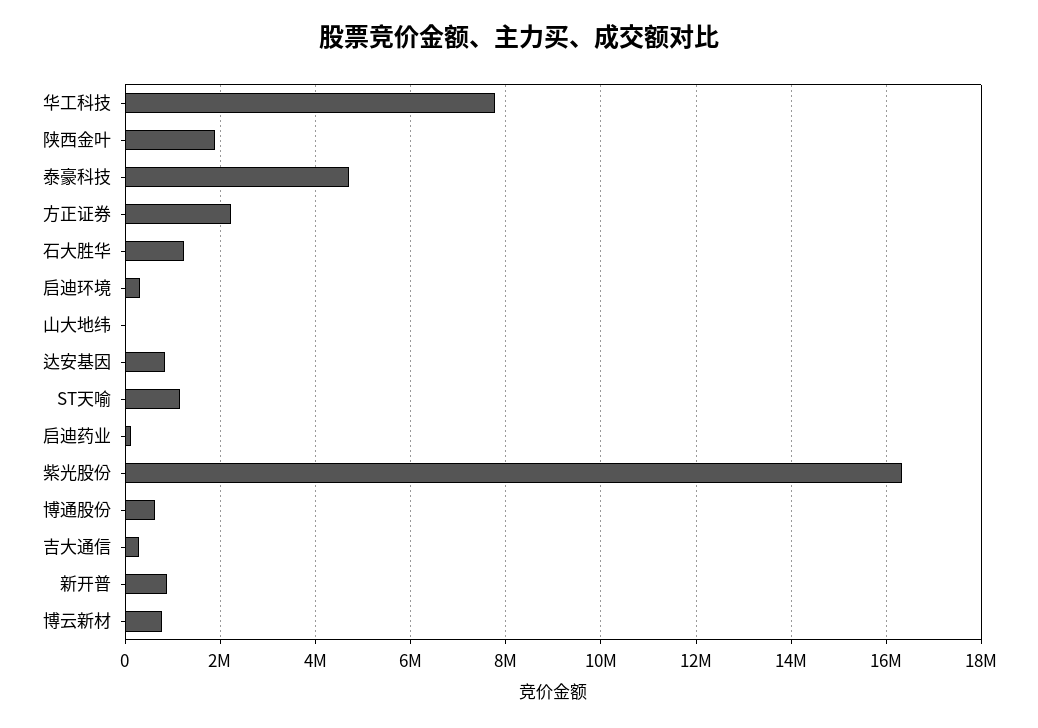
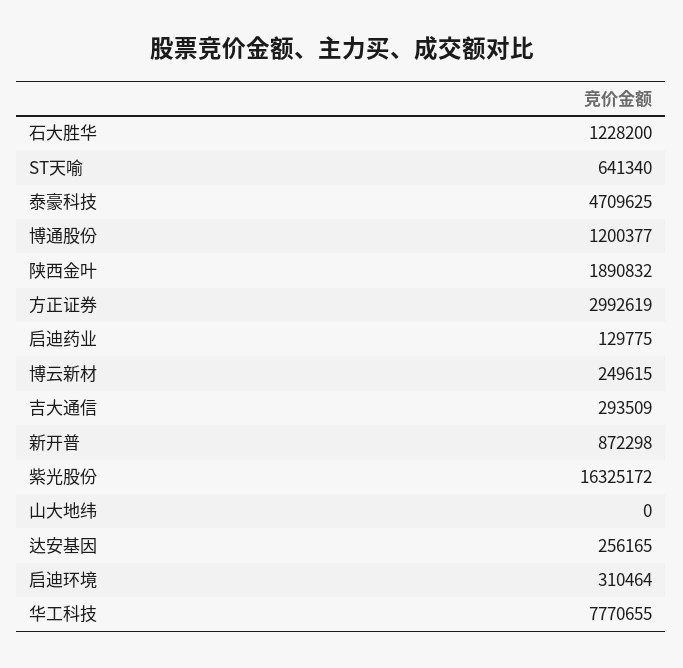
方正证券: 2200000 -> 2992619
达安基因: 800000 -> 256165
ST天喻: 1200000 -> 641340
博通股份: 600000 -> 1200377
博云新材: 800000 -> 249615

